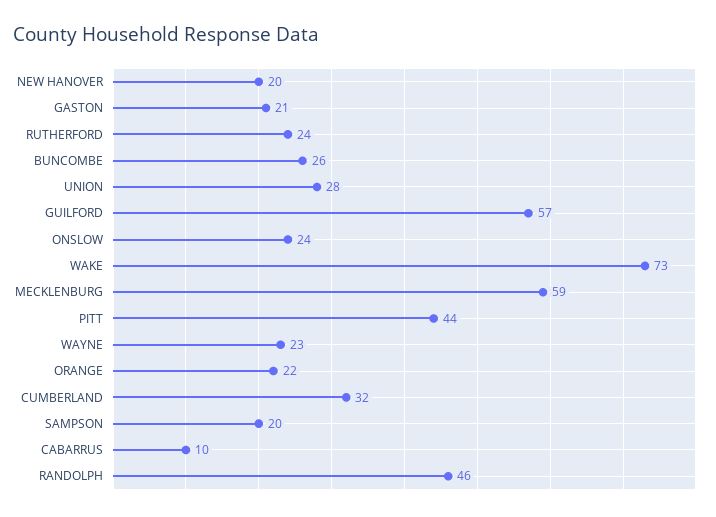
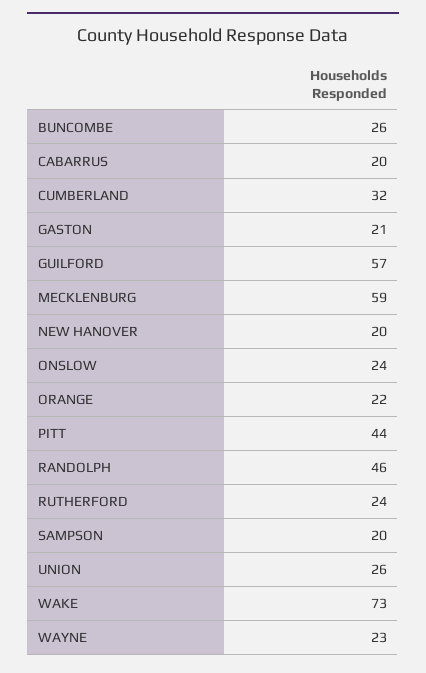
UNION: 28 -> 26
CABARRUS: 10 -> 20

